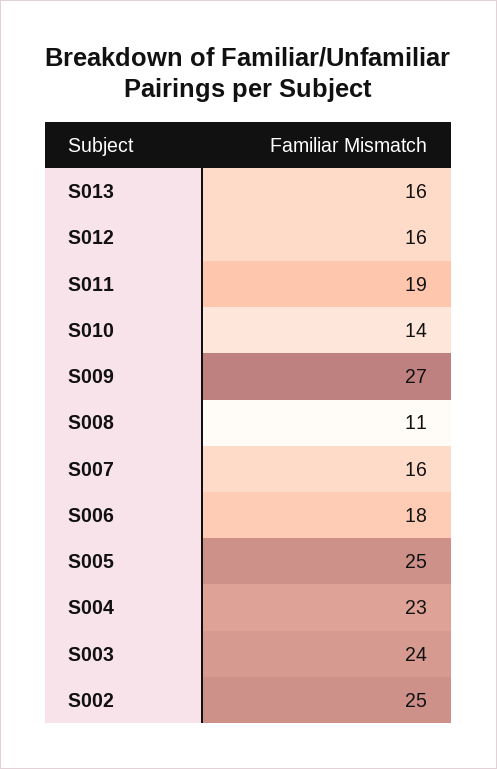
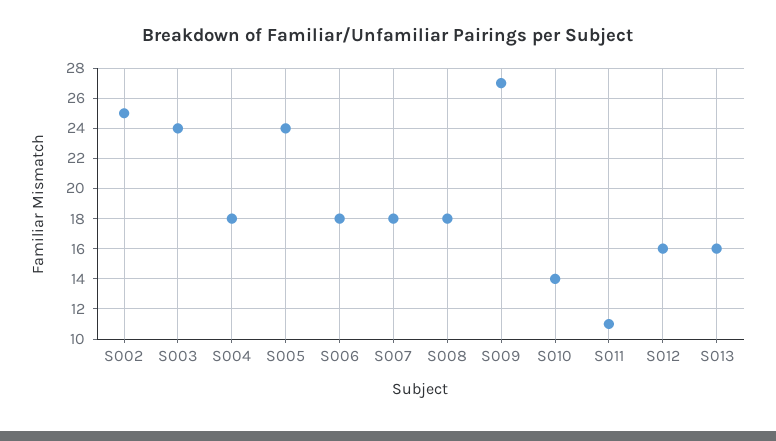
S011: 19 -> 11
S008: 11 -> 18
S007: 16 -> 18
S005: 25 -> 24
S004: 23 -> 18

